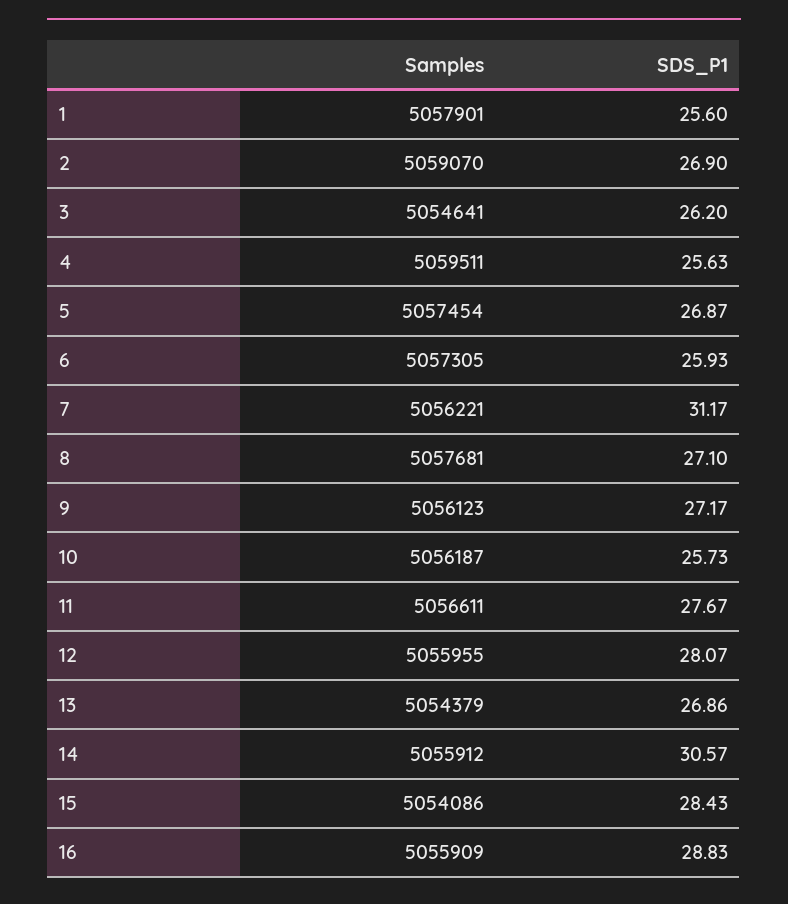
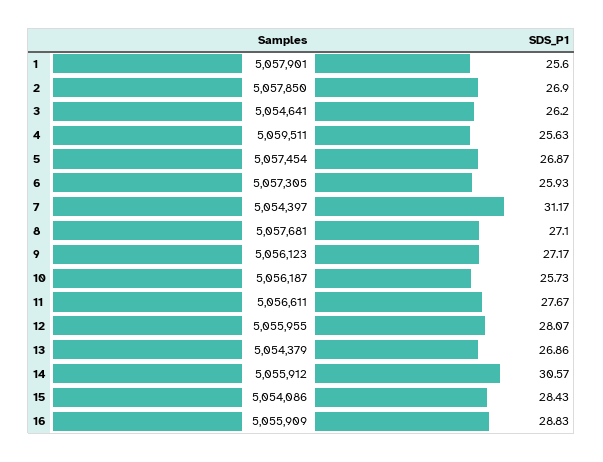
Samples, 2: 5059070 -> 5057850
Samples, 7: 5056221 -> 5054397

